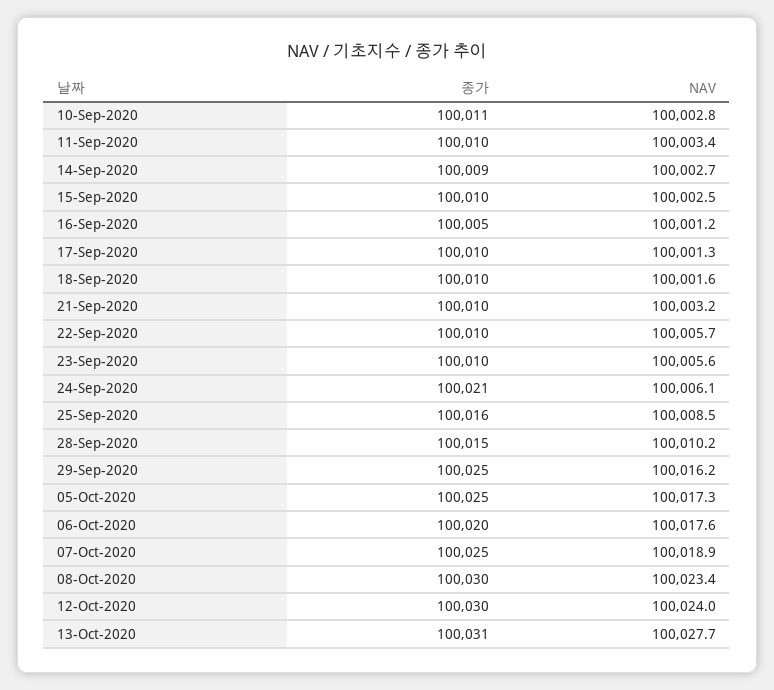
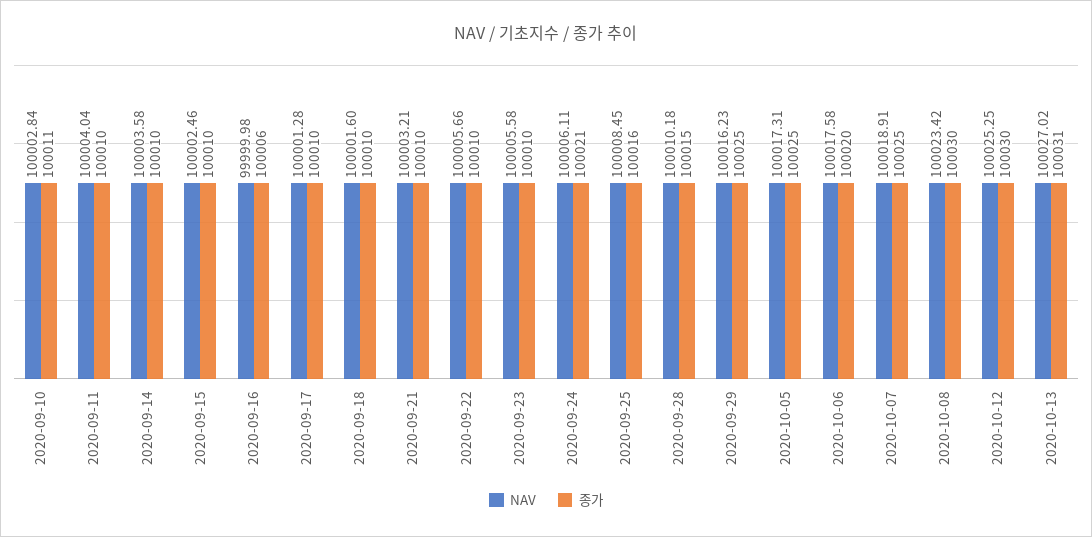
NAV, 11-Sep-2020: 100003.4 -> 100004.04
종가, 14-Sep-2020: 100009 -> 100010
NAV, 14-Sep-2020: 100002.7 -> 100003.58
종가, 16-Sep-2020: 100005 -> 100006
NAV, 16-Sep-2020: 100001.2 -> 99999.98
NAV, 12-Oct-2020: 100024 -> 100025.25
NAV, 13-Oct-2020: 100027.7 -> 100027.02

